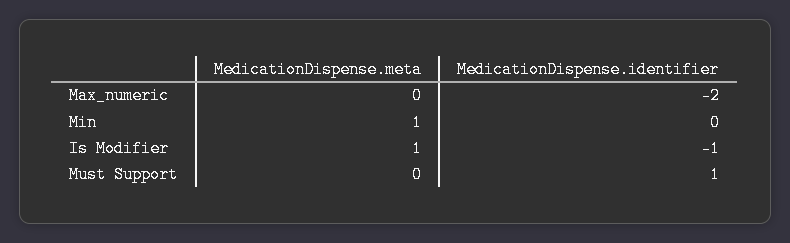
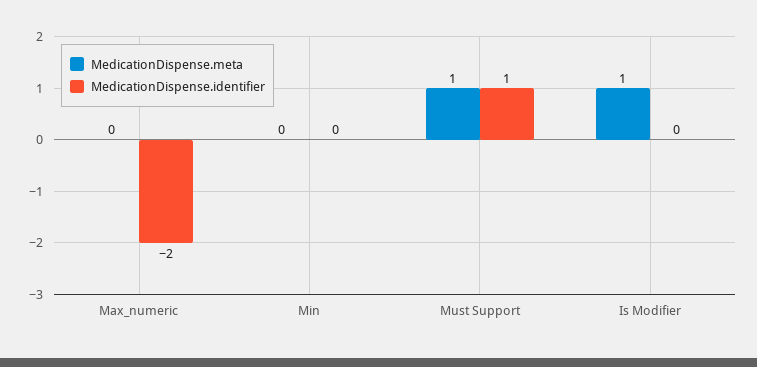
MedicationDispense.meta, Min: 1 -> 0
MedicationDispense.identifier, Is Modifier: -1 -> 0
MedicationDispense.meta, Must Support: 0 -> 1

